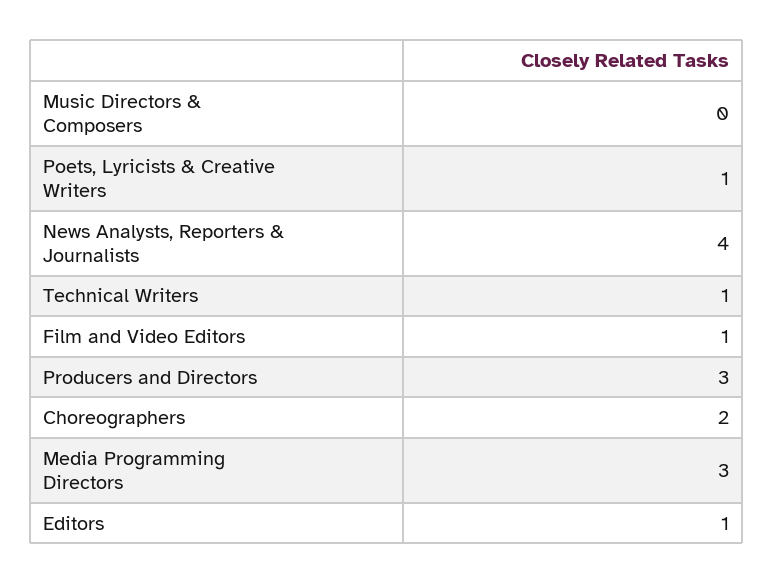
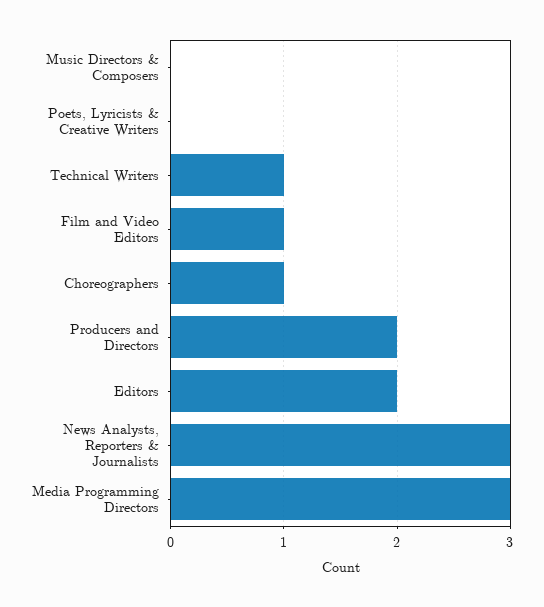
Poets, Lyricists & Creative Writers: 1 -> 0
News Analysts, Reporters & Journalists: 4 -> 3
Producers and Directors: 3 -> 2
Choreographers: 2 -> 1
Editors: 1 -> 2

